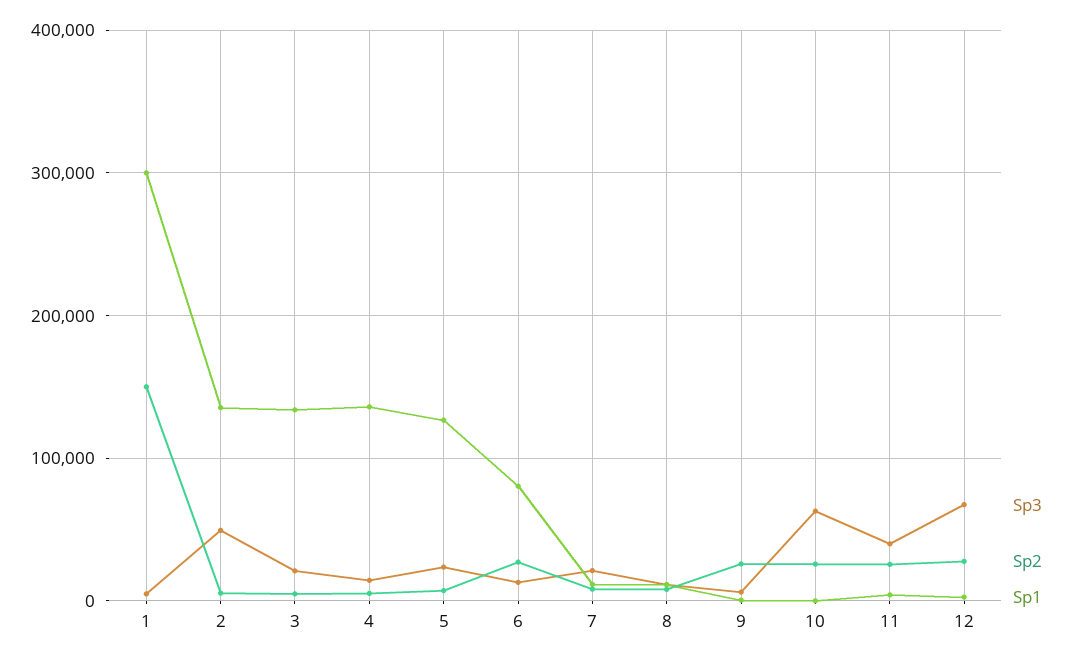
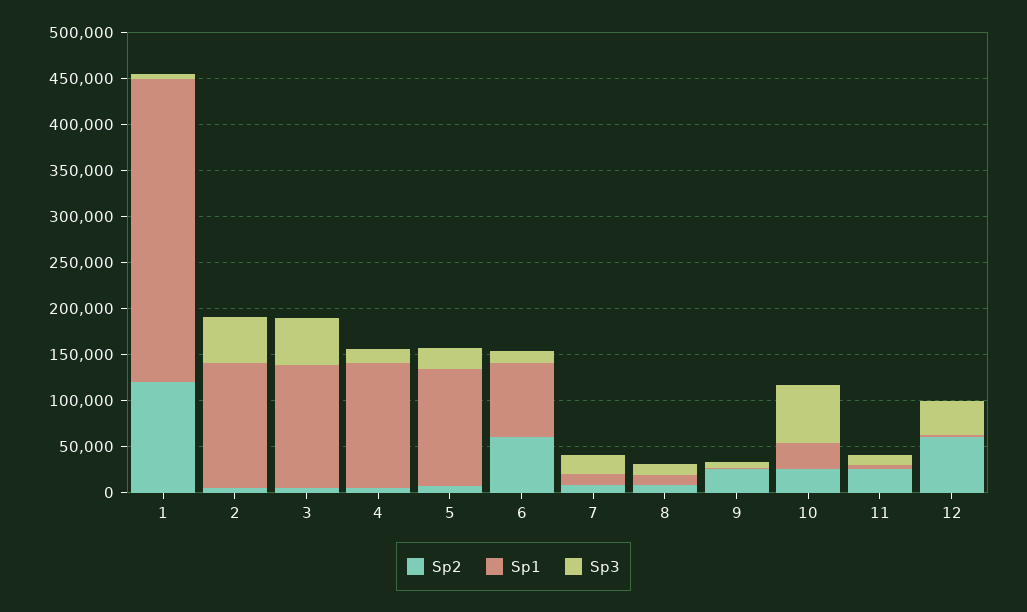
Sp2, 1: 150000 -> 120000
Sp1, 1: 300000 -> 330000
Sp3, 3: 20000 -> 50000
Sp2, 6: 30000 -> 60000
Sp1, 10: 0 -> 30000
Sp3, 11: 40000 -> 10000
Sp3, 12: 70000 -> 40000
Sp2, 12: 30000 -> 60000

